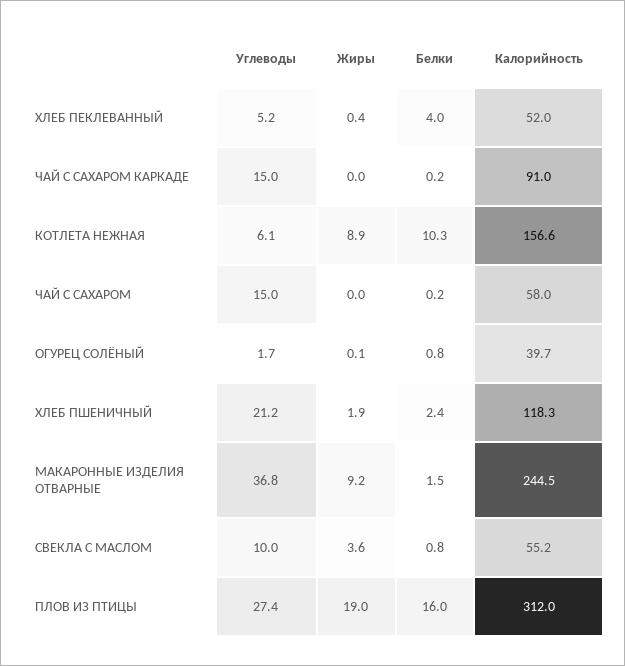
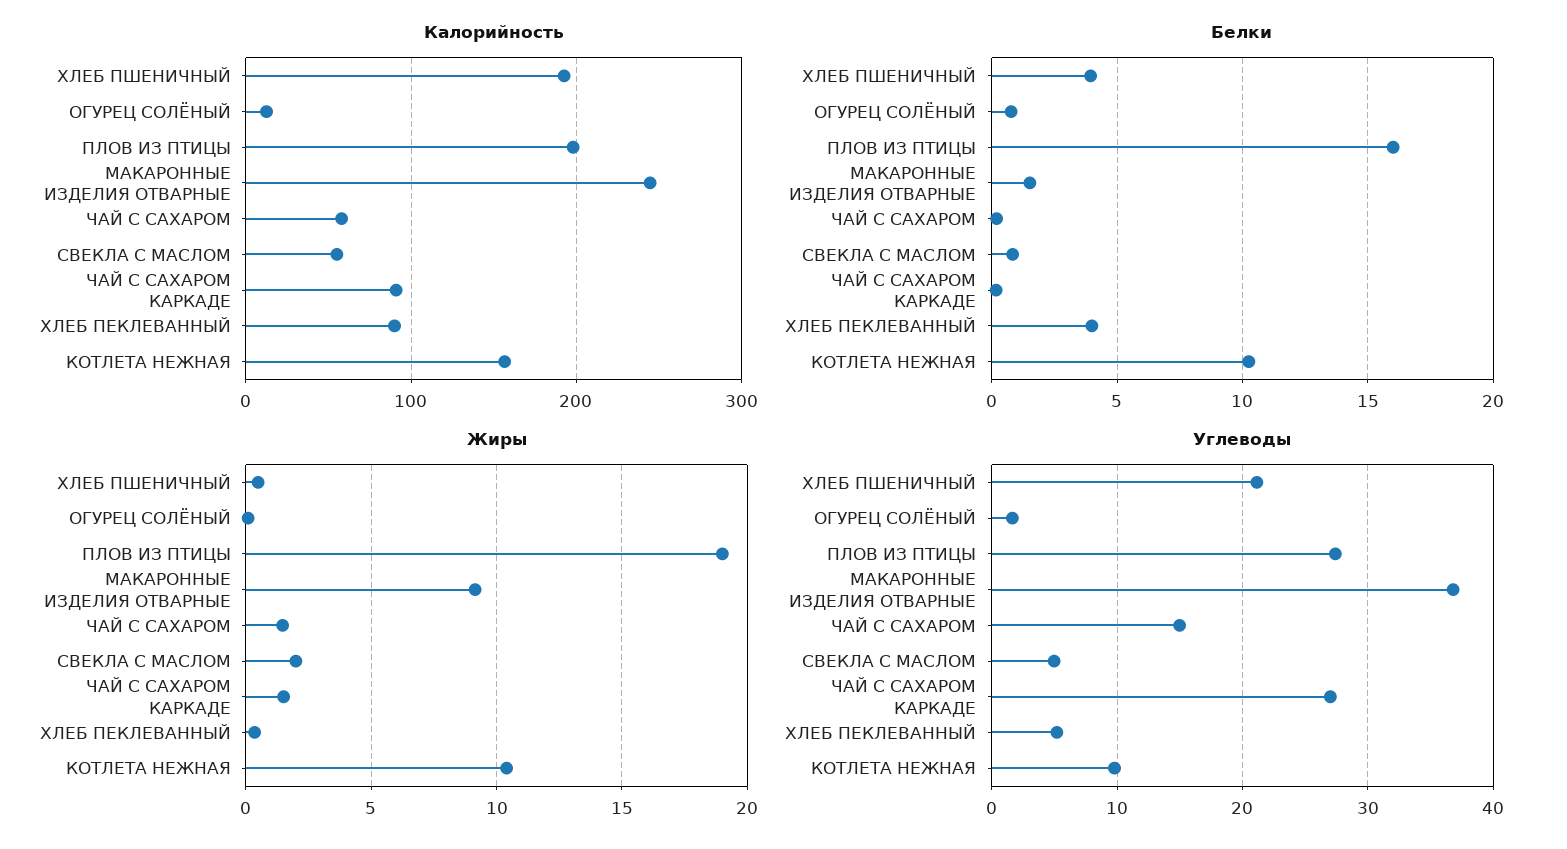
Калорийность, ХЛЕБ ПЕКЛЕВАННЫЙ: 52 -> 90
Углеводы, ЧАЙ С САХАРОМ КАРКАДЕ: 15 -> 27
Жиры, ЧАЙ С САХАРОМ КАРКАДЕ: 0 -> 1.5
Углеводы, КОТЛЕТА НЕЖНАЯ: 6.1 -> 10
Жиры, КОТЛЕТА НЕЖНАЯ: 8.9 -> 10.5
Жиры, ЧАЙ С САХАРОМ: 0 -> 1.5
Калорийность, ОГУРЕЦ СОЛЁНЫЙ: 39.7 -> 10
Жиры, ХЛЕБ ПШЕНИЧНЫЙ: 1.9 -> 0.5
Белки, ХЛЕБ ПШЕНИЧНЫЙ: 2.4 -> 4
Калорийность, ХЛЕБ ПШЕНИЧНЫЙ: 118.3 -> 190
Углеводы, СВЕКЛА С МАСЛОМ: 10 -> 5
Жиры, СВЕКЛА С МАСЛОМ: 3.6 -> 2
Калорийность, ПЛОВ ИЗ ПТИЦЫ: 312 -> 200

